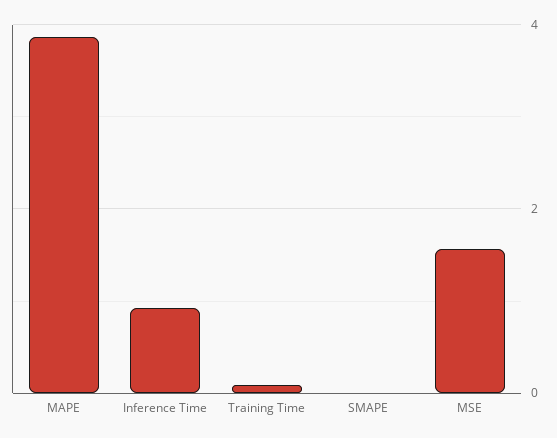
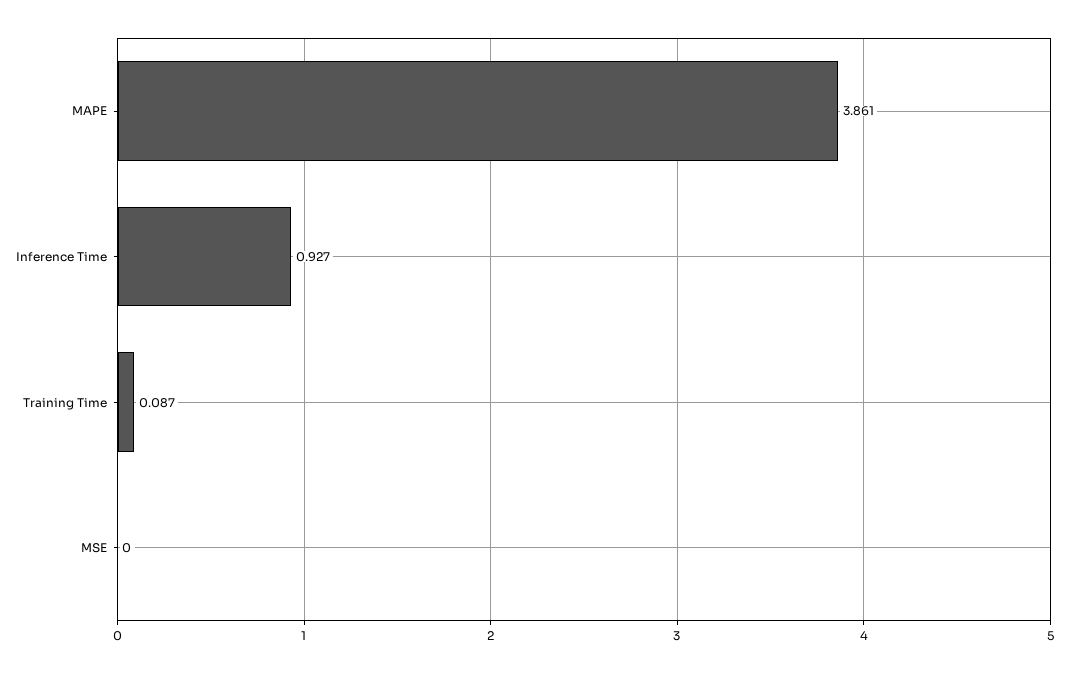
SMAPE: 0 -> none
MSE: 1.6 -> 0

